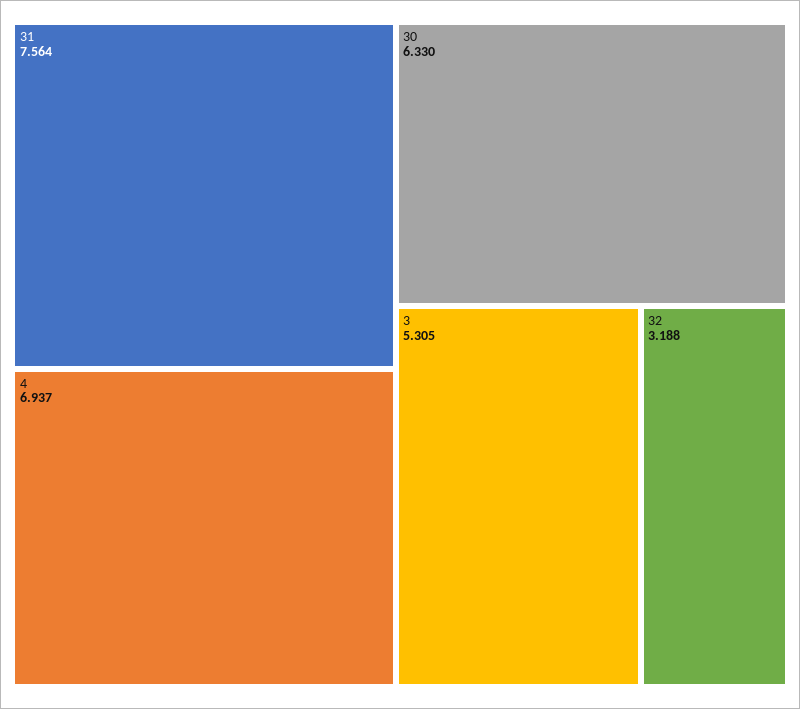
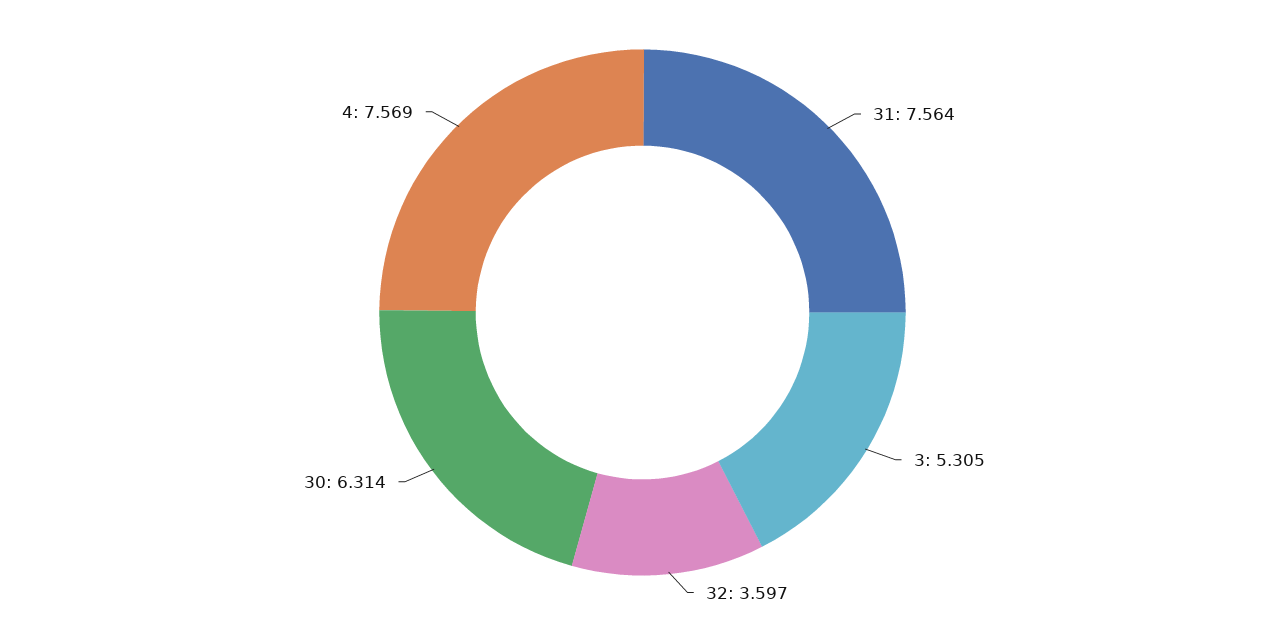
4: 6.937 -> 7.569
30: 6.33 -> 6.314
32: 3.188 -> 3.597

